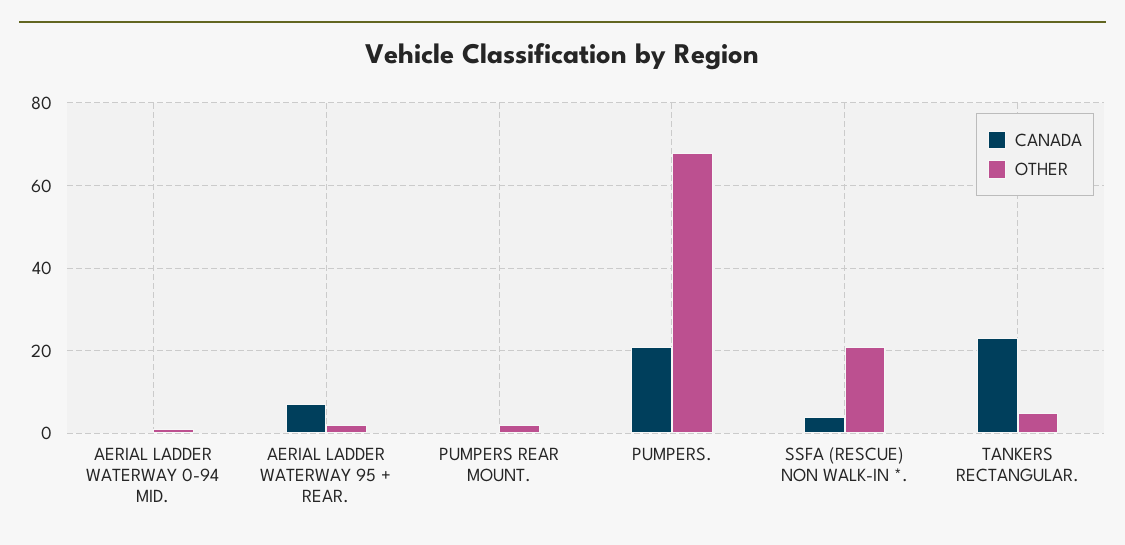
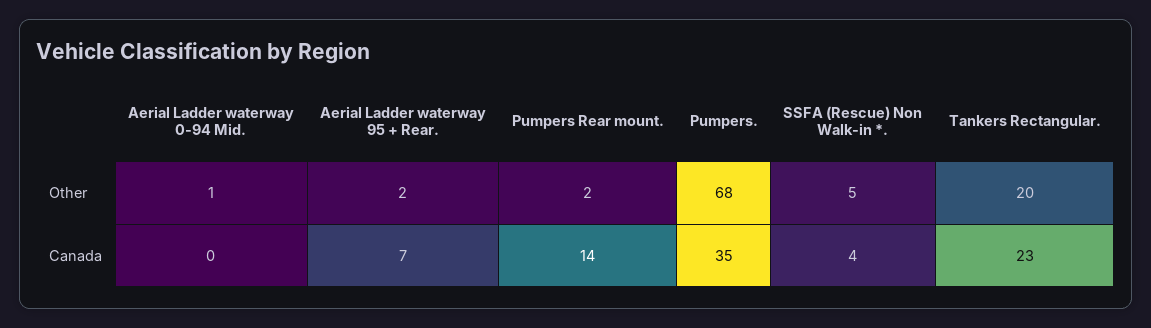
CANADA, PUMPERS REAR MOUNT.: 0 -> 14
CANADA, PUMPERS.: 20 -> 35
OTHER, SSFA (RESCUE) NON WALK-IN *.: 20 -> 5
OTHER, TANKERS RECTANGULAR.: 5 -> 20

